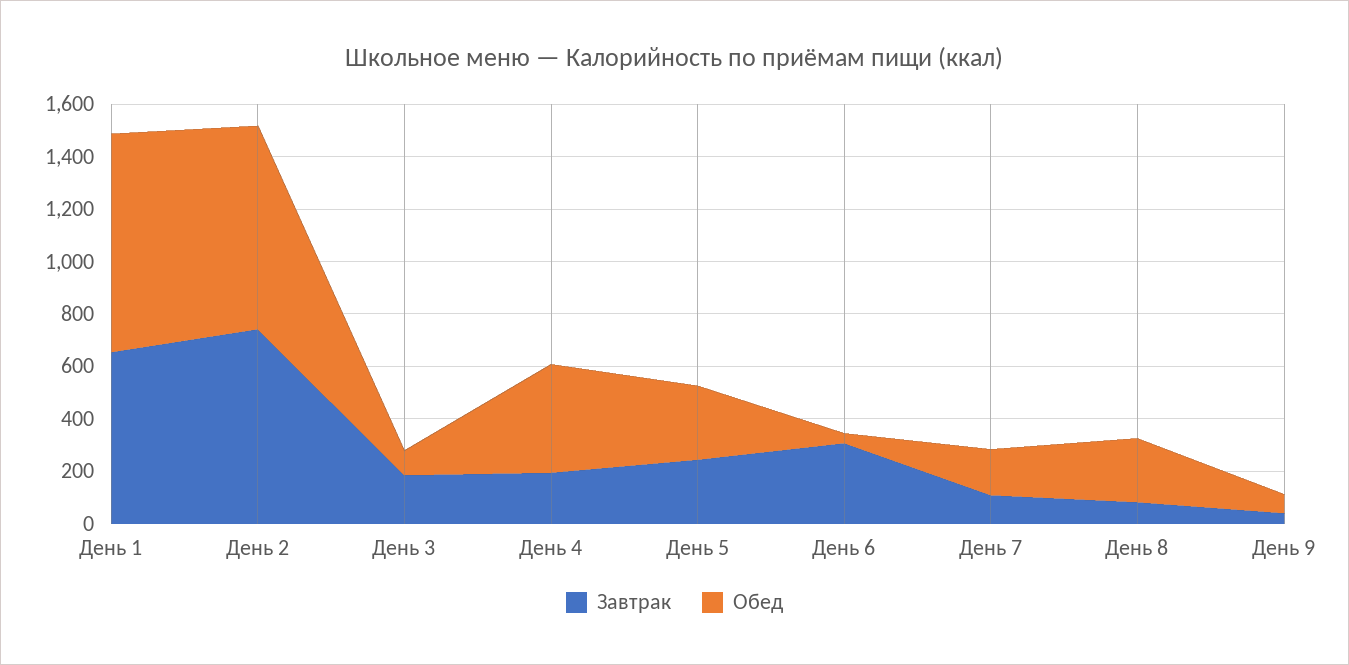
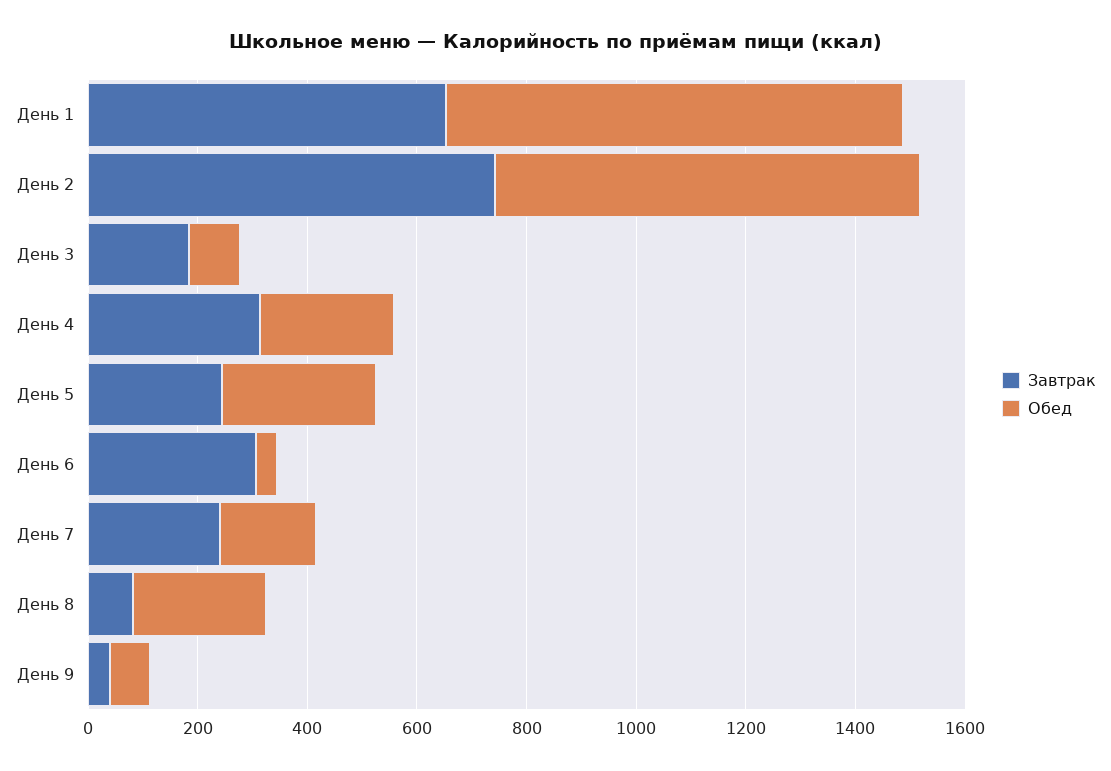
Завтрак, День 4: 200 -> 300
Обед, День 4: 400 -> 250
Завтрак, День 7: 100 -> 250

